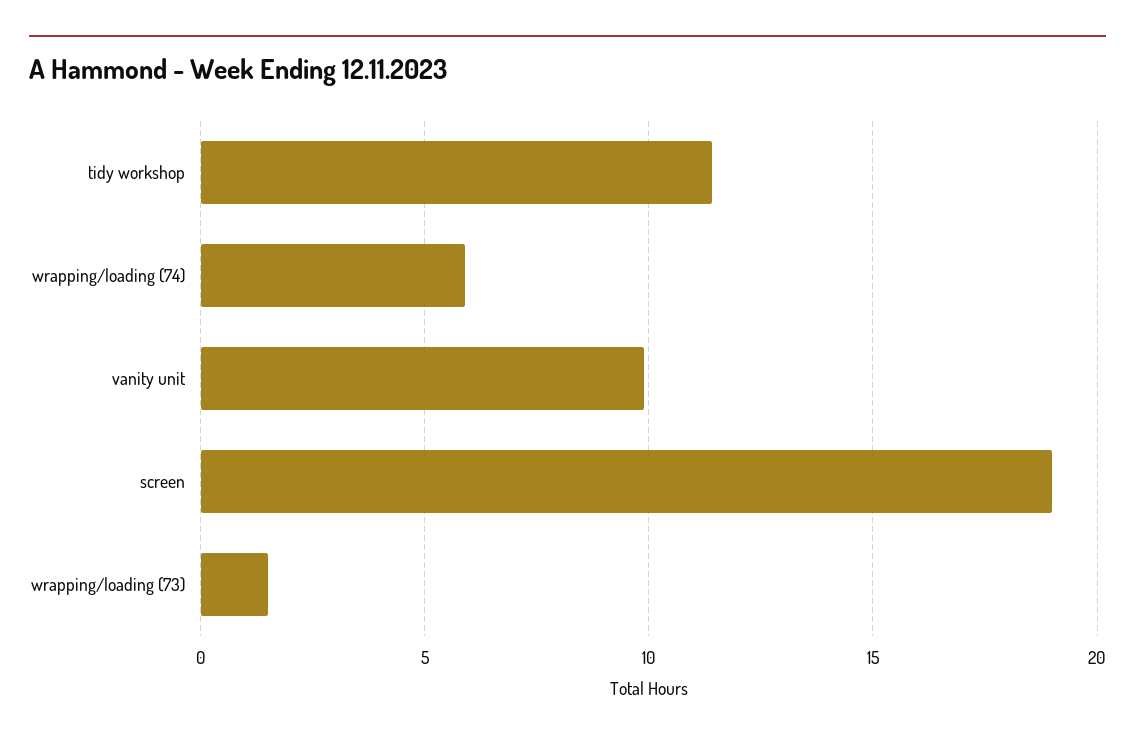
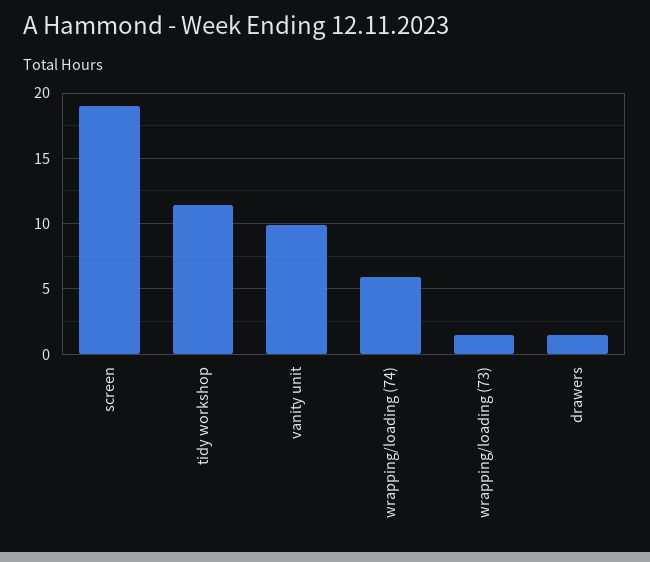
drawers: none -> 1.5

